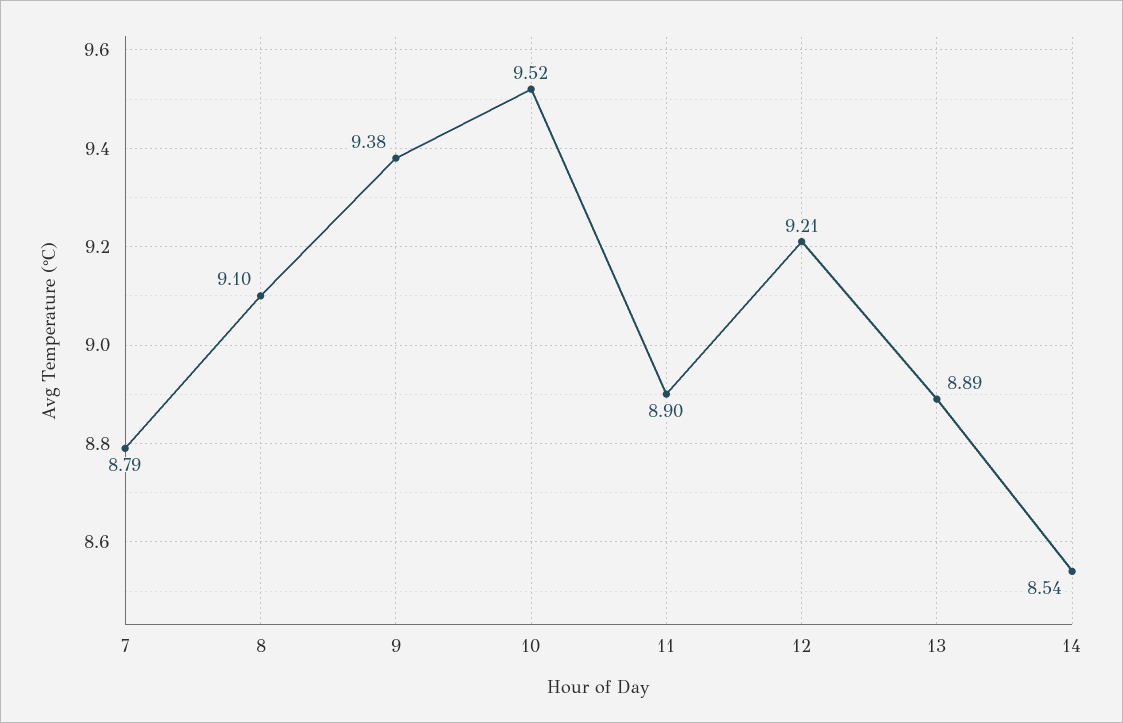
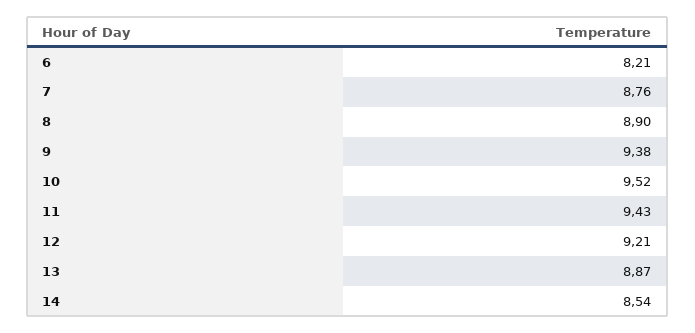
7: 8.79 -> 8.76
8: 9.1 -> 8.9
11: 8.9 -> 9.43
13: 8.89 -> 8.87
6: none -> 8.21

